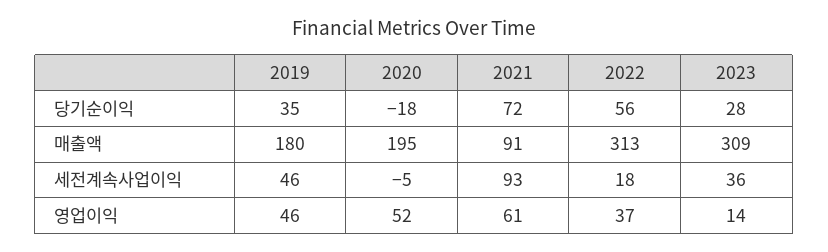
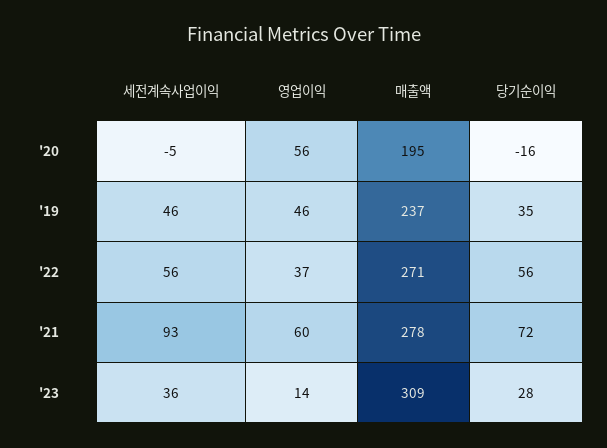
2020, 당기순이익: -18 -> -16
2019, 매출액: 180 -> 237
2021, 매출액: 91 -> 278
2022, 매출액: 313 -> 271
2022, 세전계속사업이익: 18 -> 56
2020, 영업이익: 52 -> 56
2021, 영업이익: 61 -> 60

